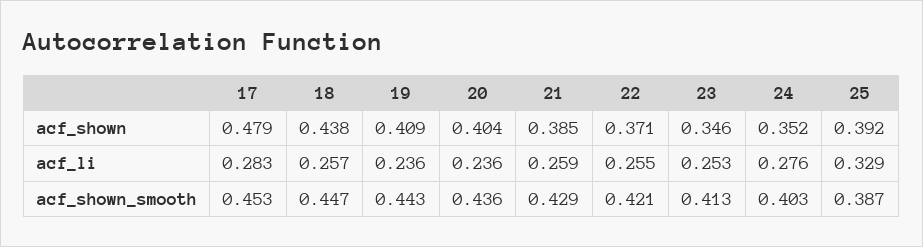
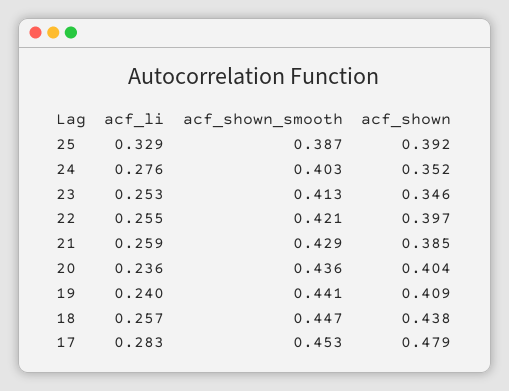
22, acf_shown: 0.371 -> 0.397
19, acf_li: 0.236 -> 0.24
19, acf_shown_smooth: 0.443 -> 0.441

